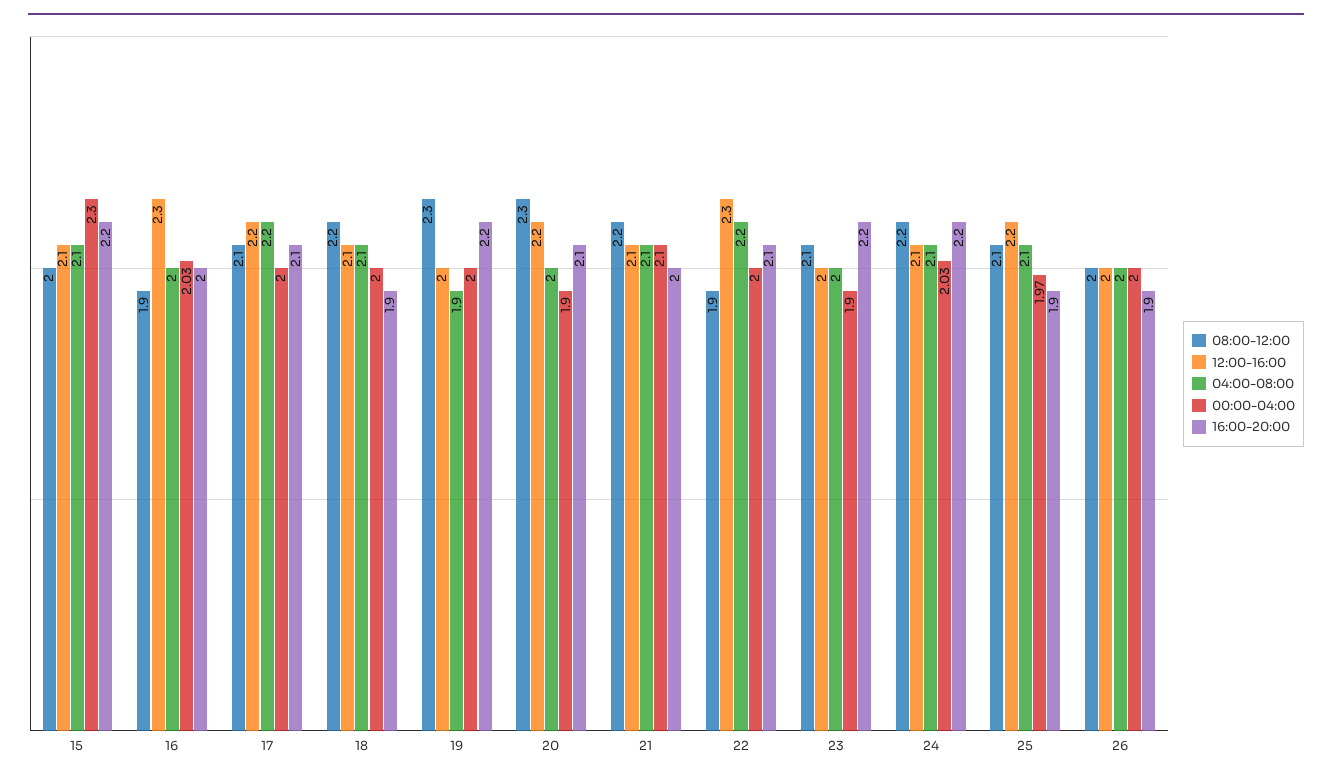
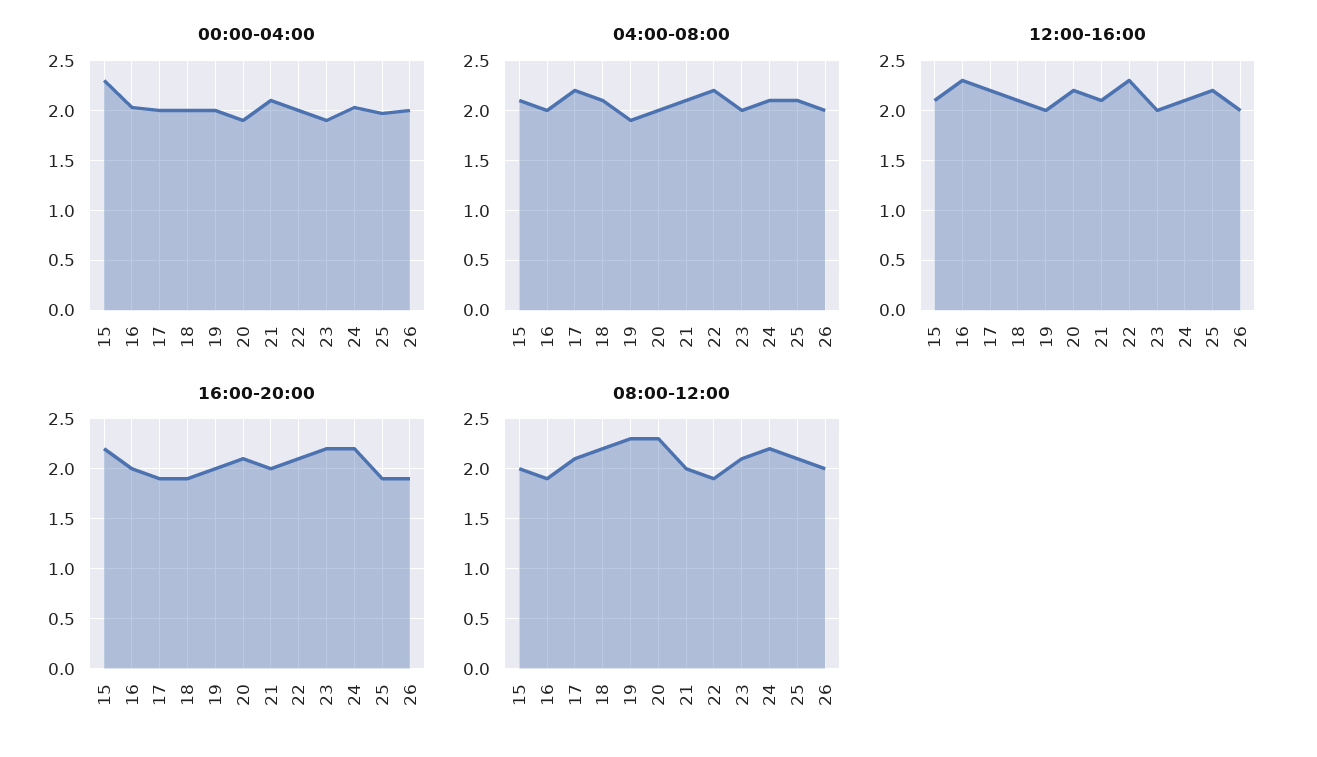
16:00-20:00, 17: 2.1 -> 1.9
16:00-20:00, 19: 2.2 -> 2
08:00-12:00, 21: 2.2 -> 2

